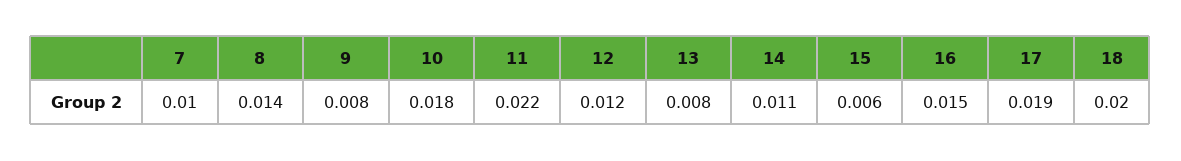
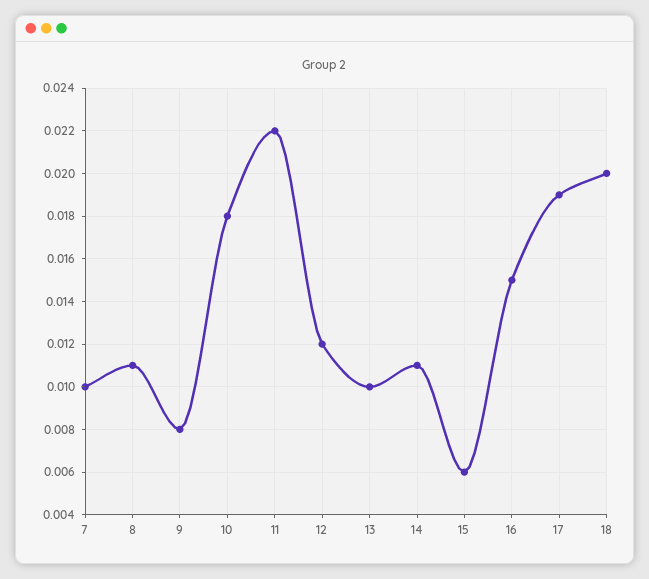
8: 0.014 -> 0.011
13: 0.008 -> 0.01

